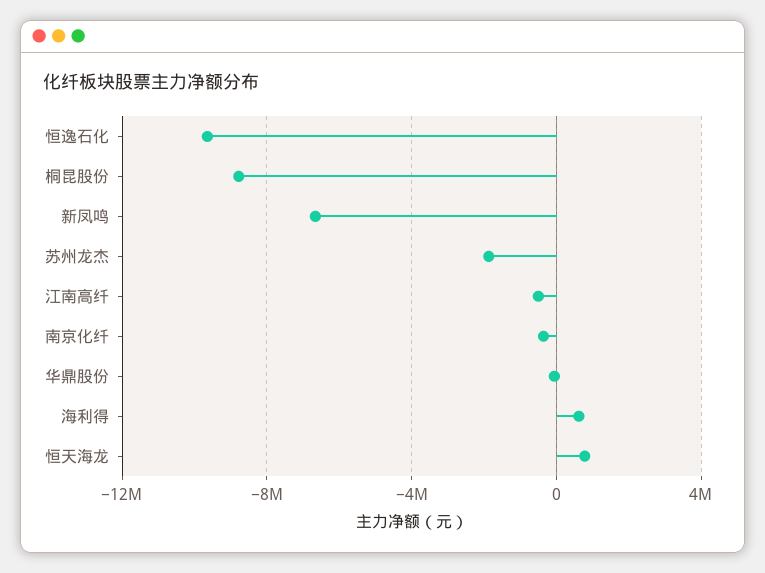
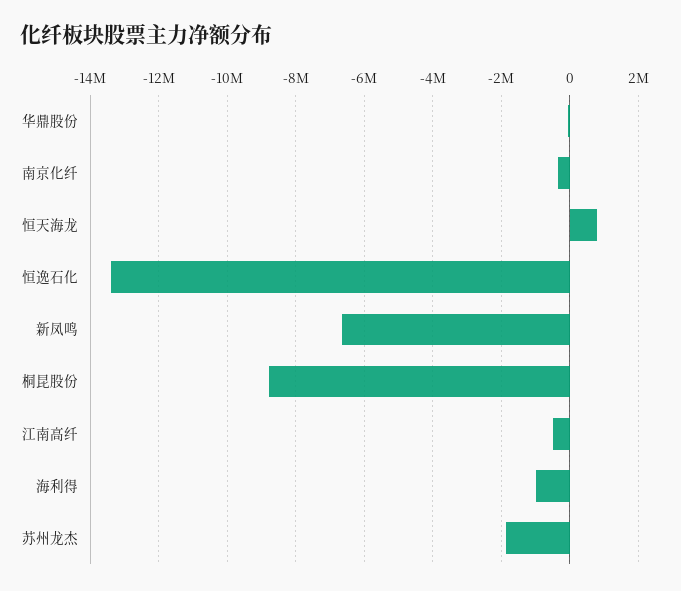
恒逸石化: -9500000 -> -13400000
海利得: 500000 -> -1000000

